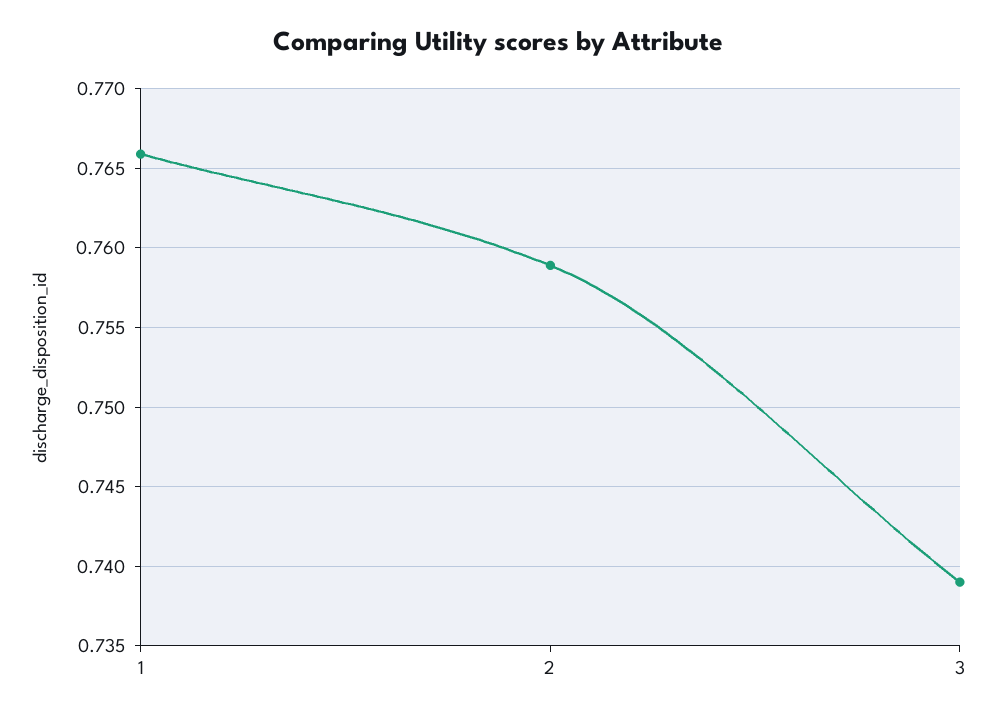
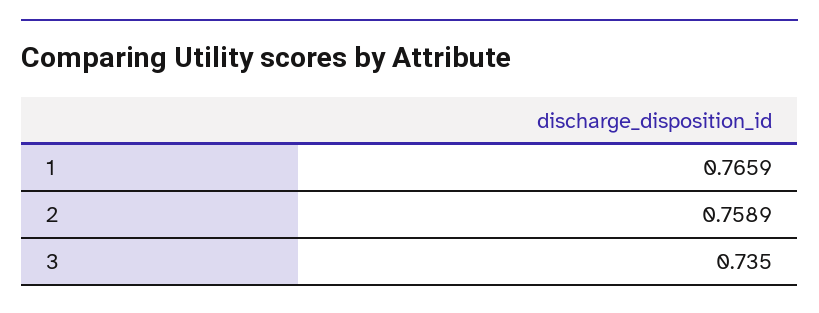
3: 0.739 -> 0.735

